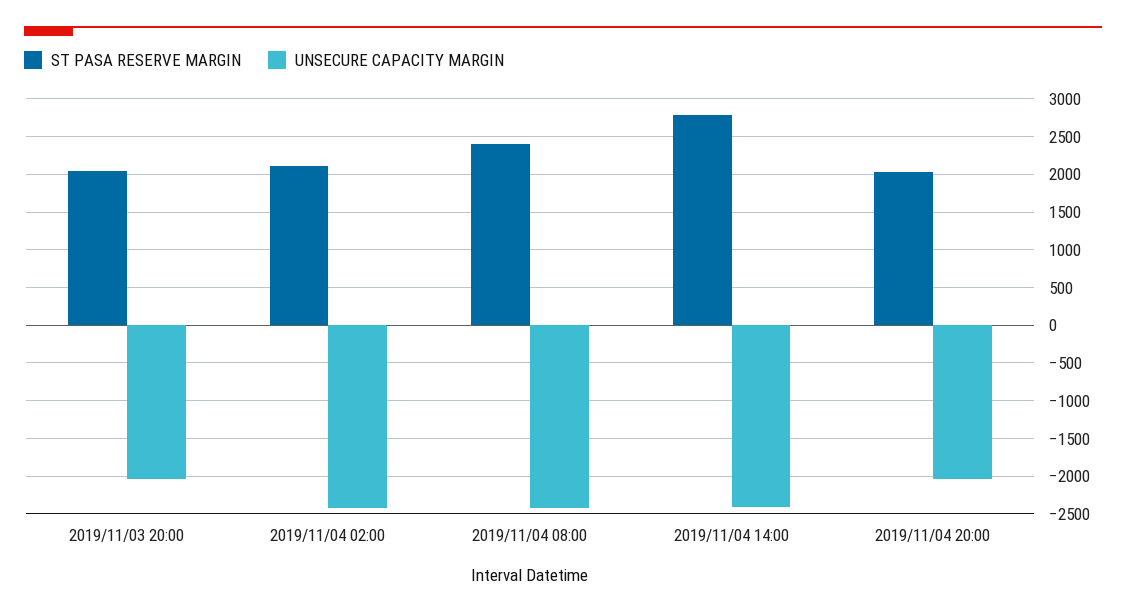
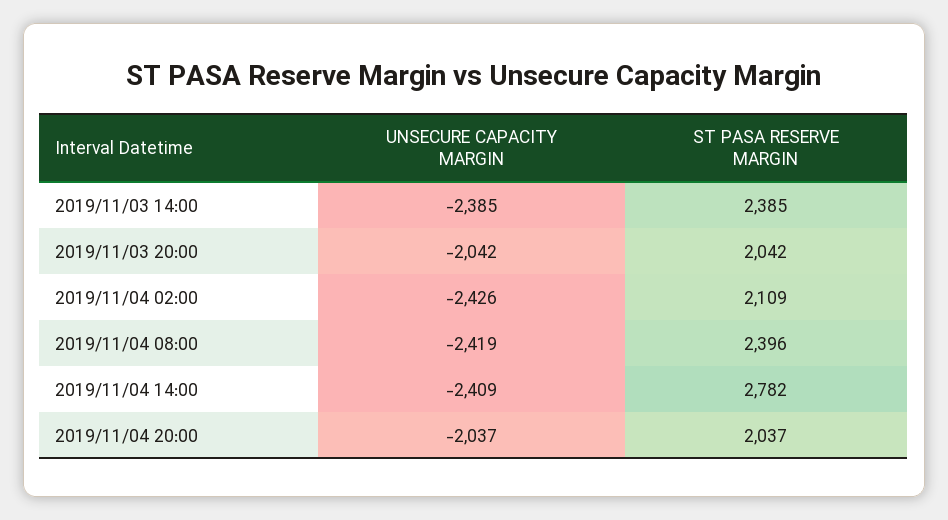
UNSECURE CAPACITY MARGIN, 2019/11/03 14:00: none -> -2385
ST PASA RESERVE MARGIN, 2019/11/03 14:00: none -> 2385

